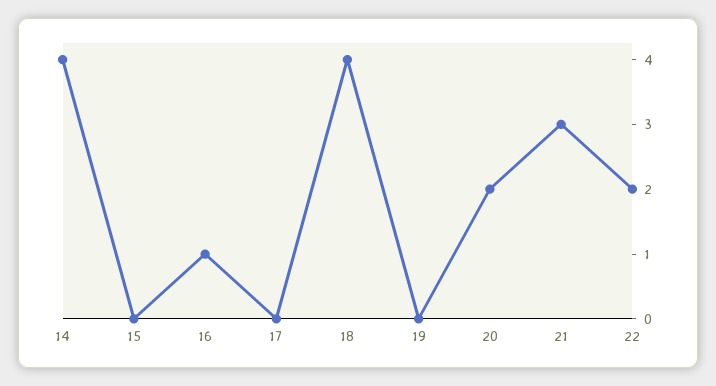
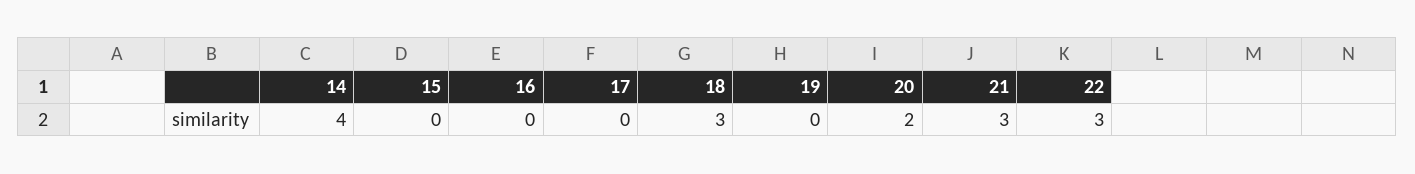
16: 1 -> 0
18: 4 -> 3
22: 2 -> 3

